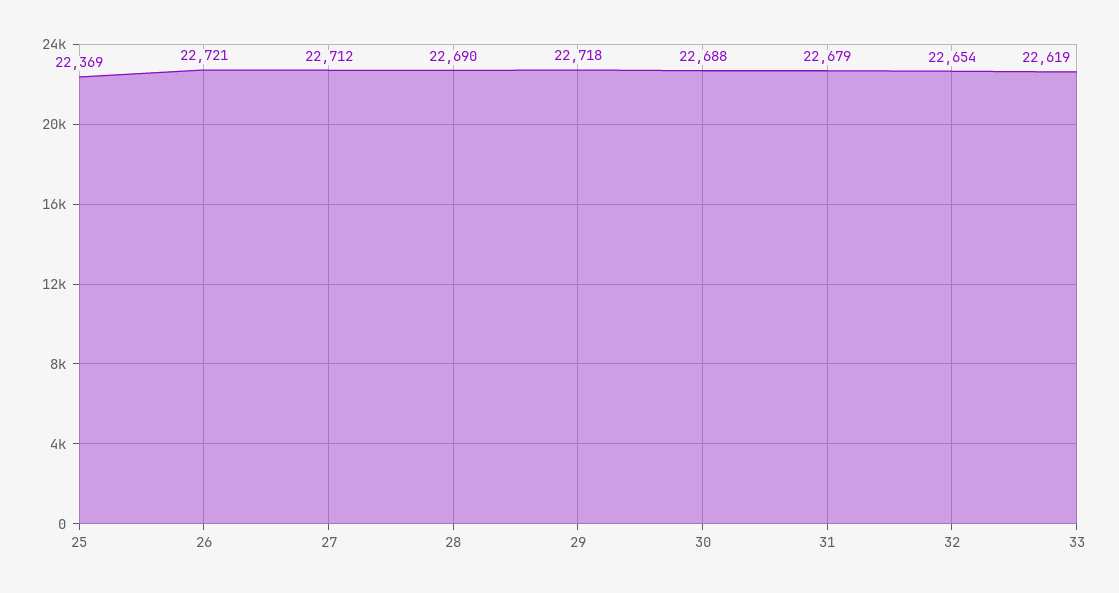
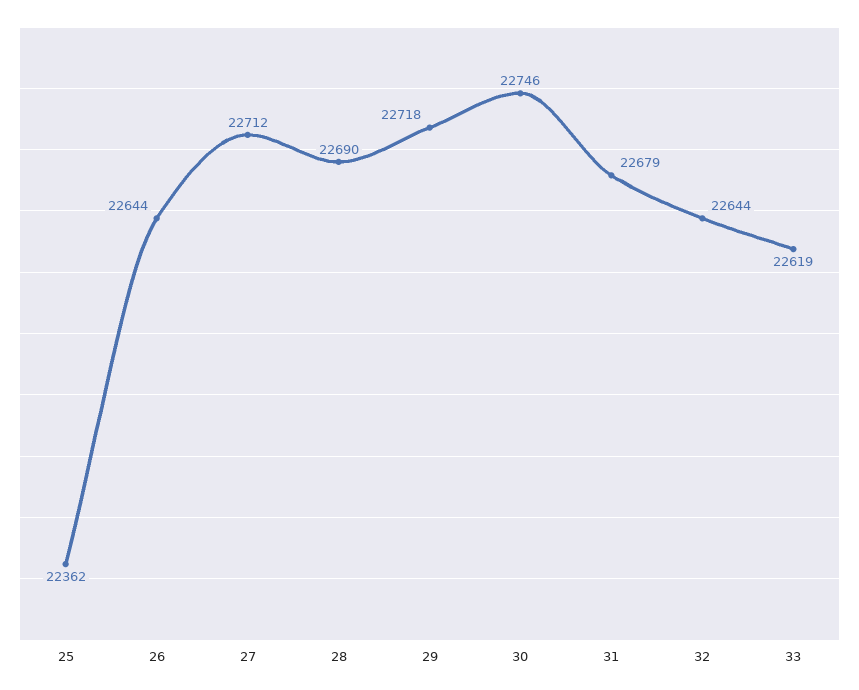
25: 22369 -> 22362
26: 22721 -> 22644
30: 22688 -> 22746
32: 22654 -> 22644

